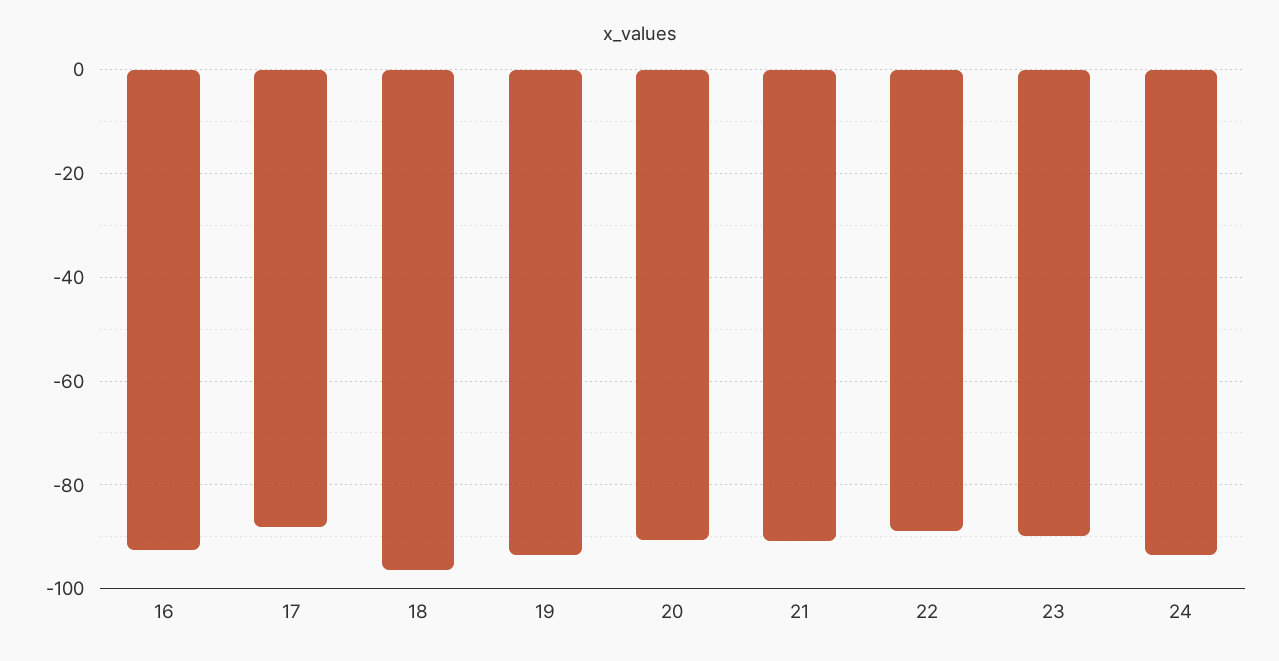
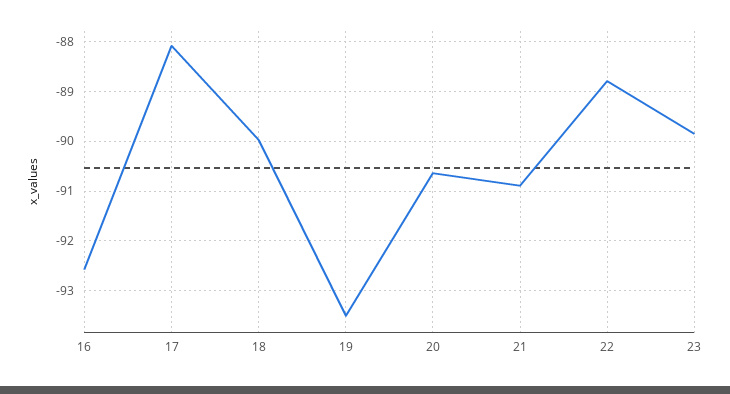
18: -96 -> -90
24: -94 -> none

